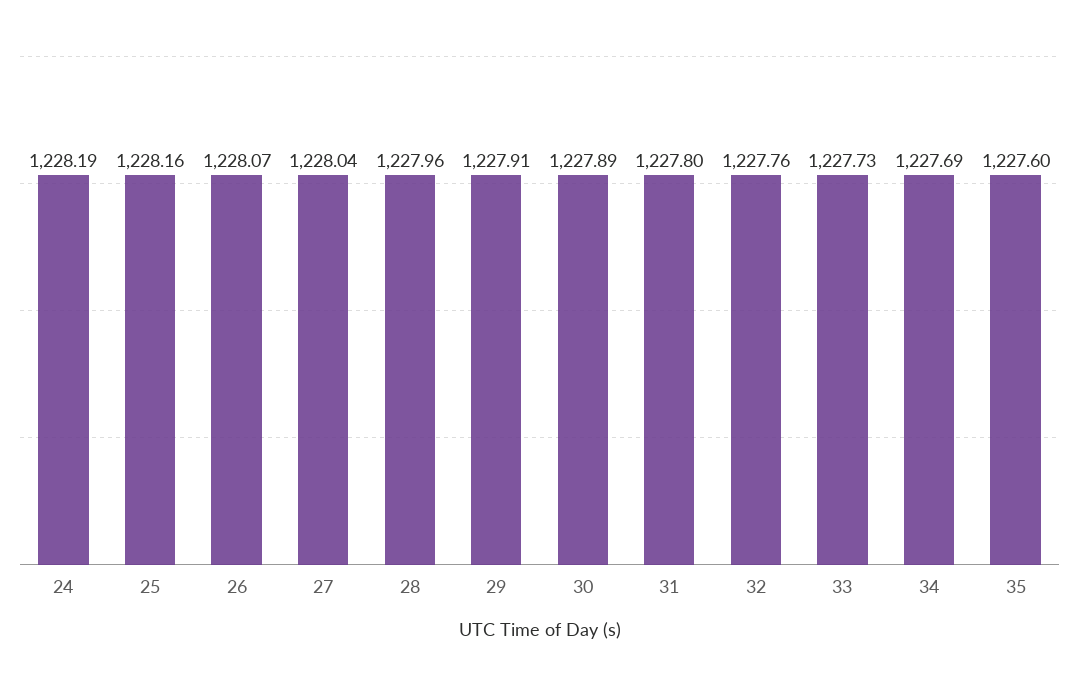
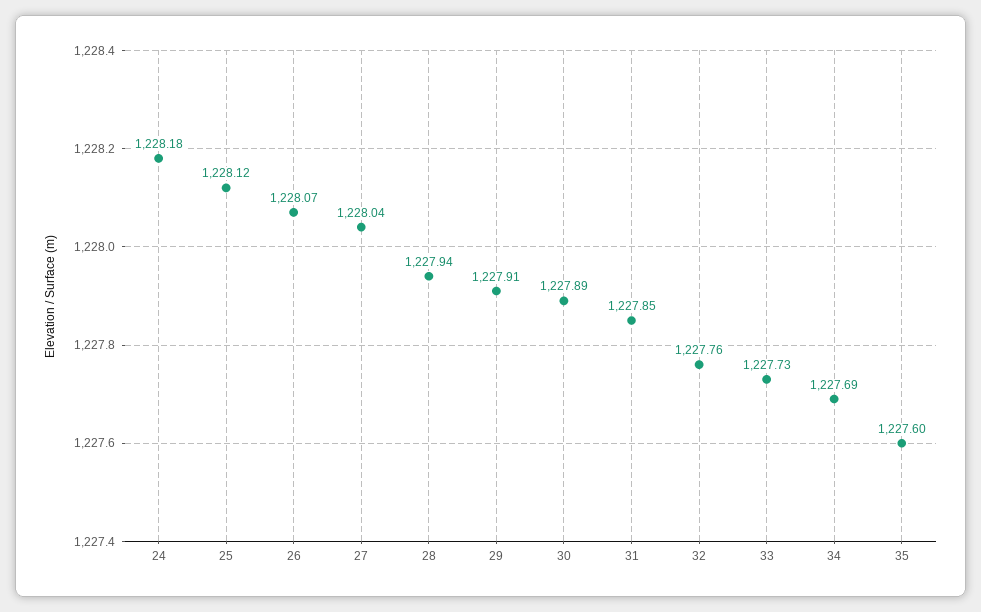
24: 1228.19 -> 1228.18
25: 1228.16 -> 1228.12
28: 1227.96 -> 1227.94
31: 1227.8 -> 1227.85

